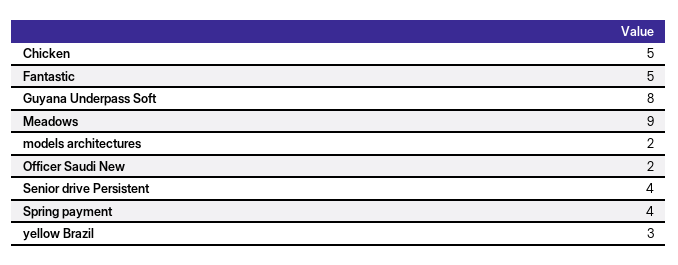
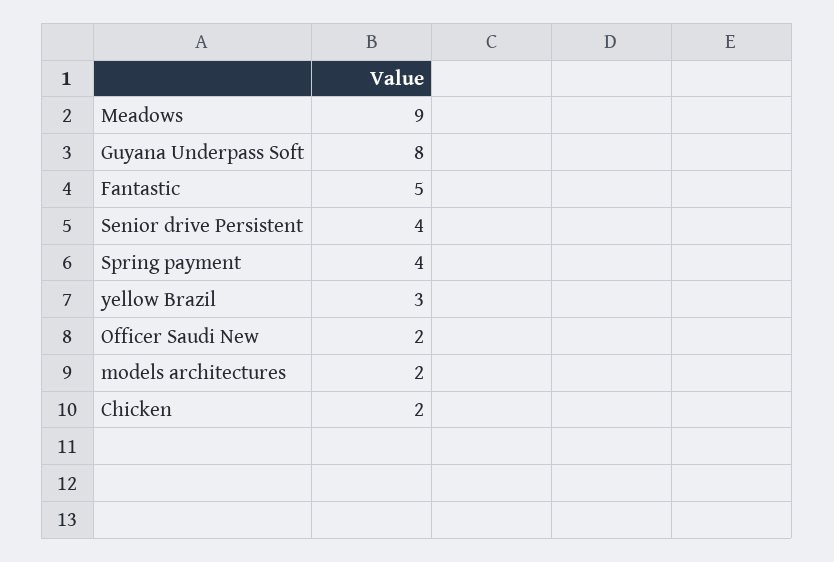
Chicken: 5 -> 2

